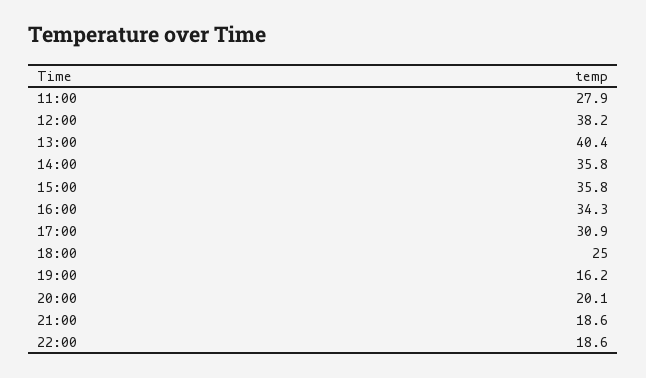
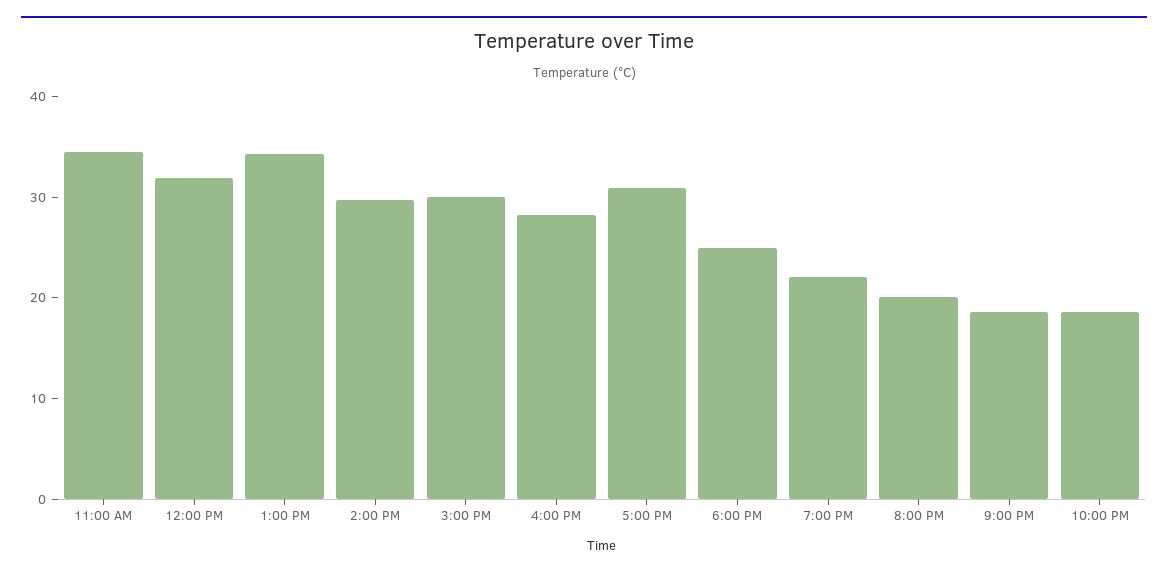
11:00: 27.9 -> 34
12:00: 38.2 -> 32
13:00: 40.4 -> 34
14:00: 35.8 -> 30
15:00: 35.8 -> 30
16:00: 34.3 -> 28
19:00: 16.2 -> 22

